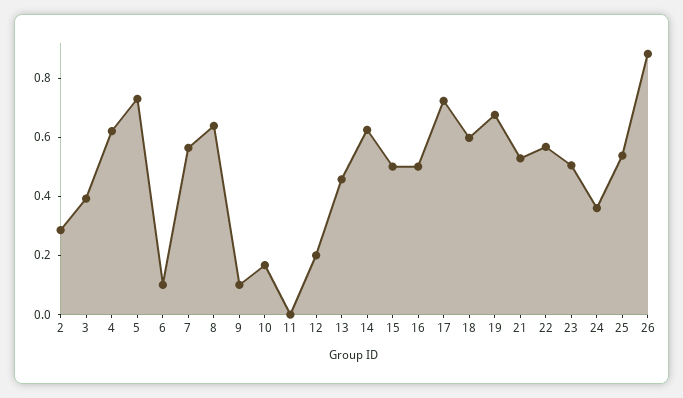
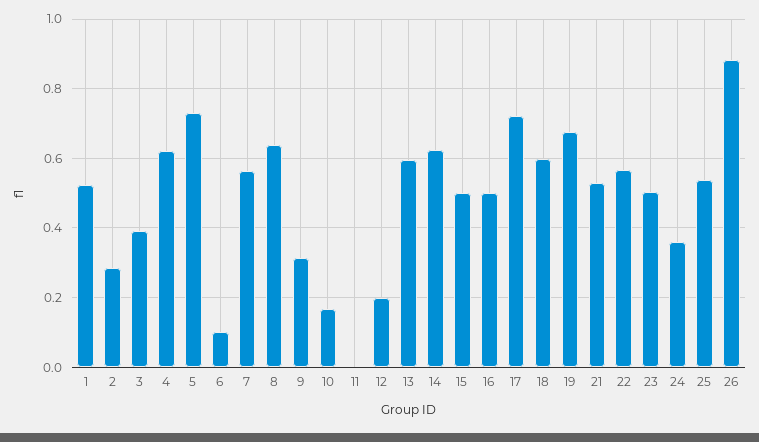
9: 0.1 -> 0.32
13: 0.45 -> 0.6
1: none -> 0.52

